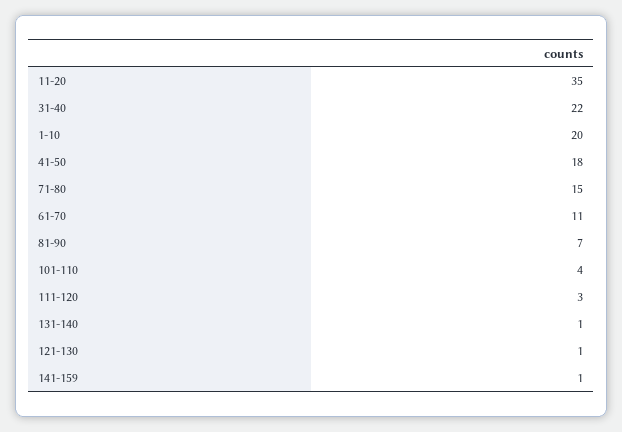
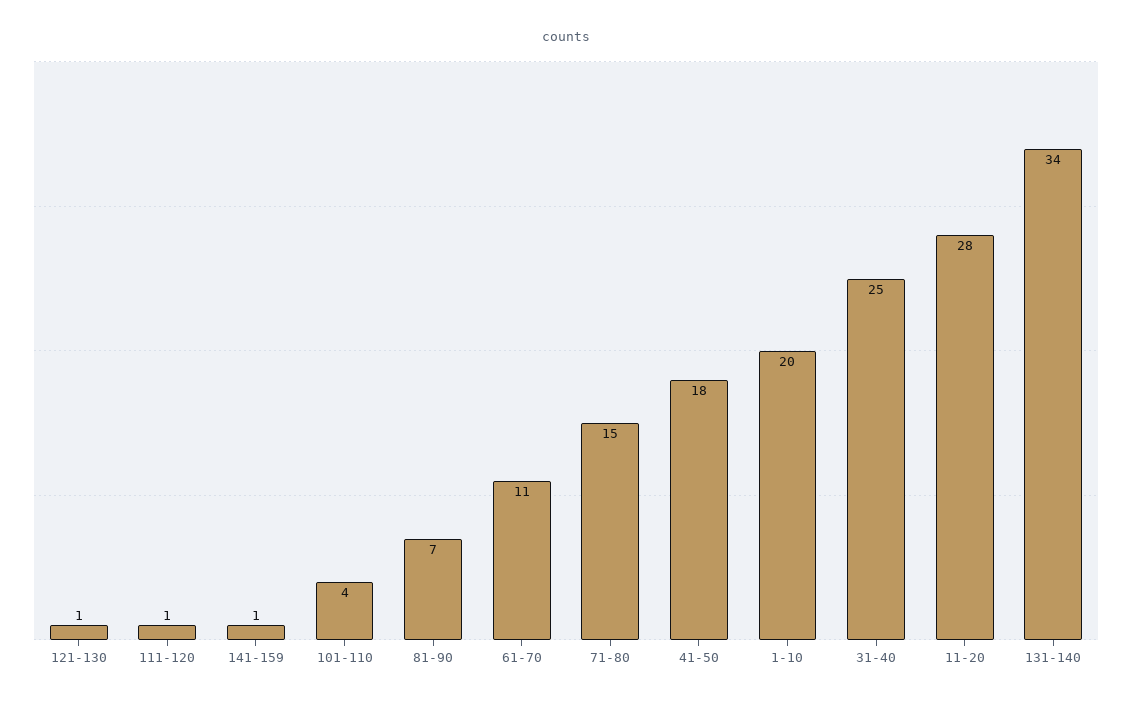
11-20: 35 -> 28
31-40: 22 -> 25
111-120: 3 -> 1
131-140: 1 -> 34

